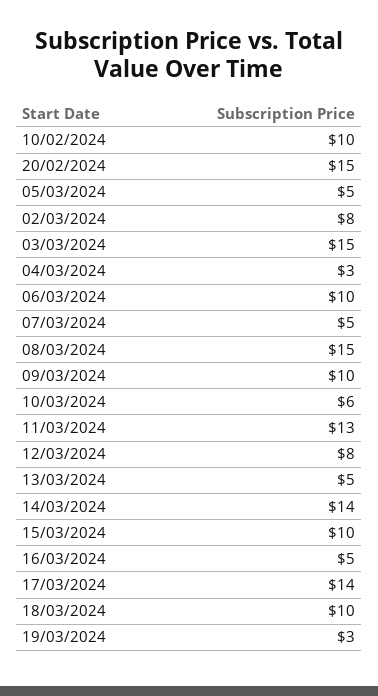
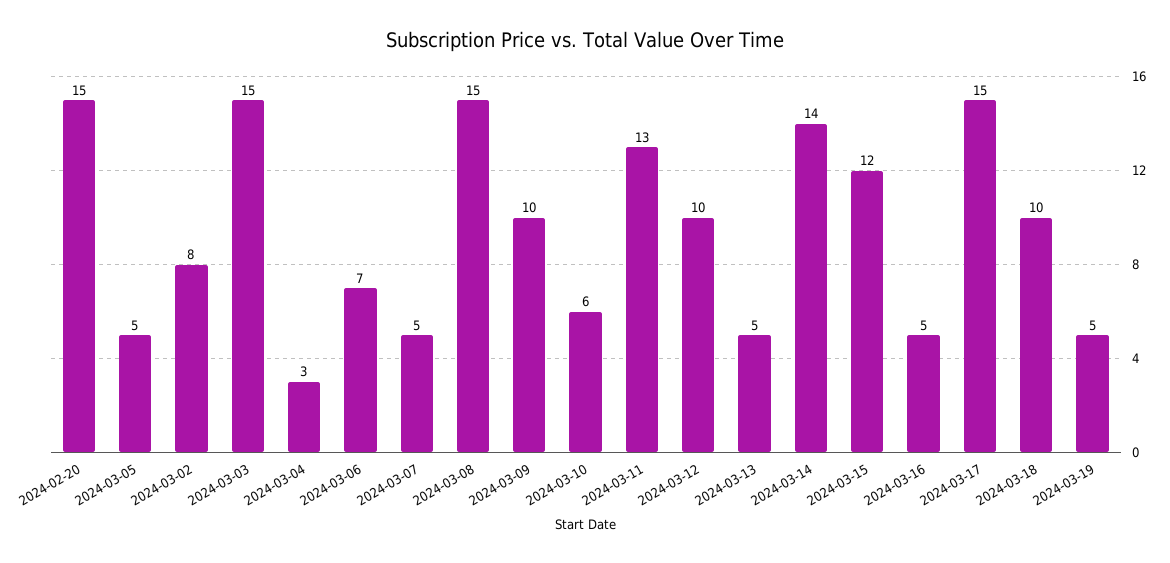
10/02/2024: 10 -> none
06/03/2024: 10 -> 7
12/03/2024: 8 -> 10
15/03/2024: 10 -> 12
17/03/2024: 14 -> 15
19/03/2024: 3 -> 5

